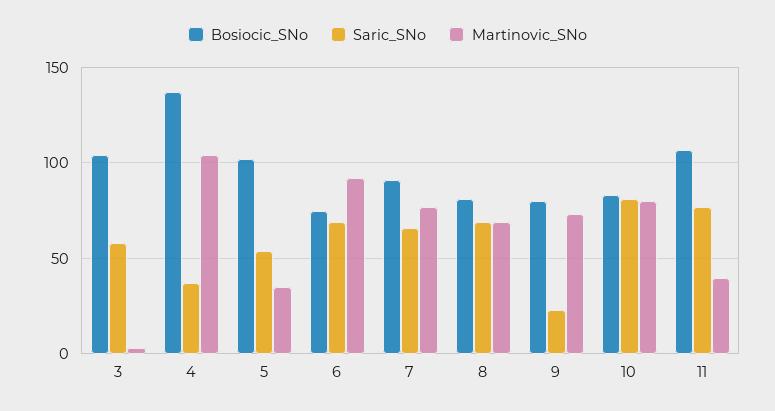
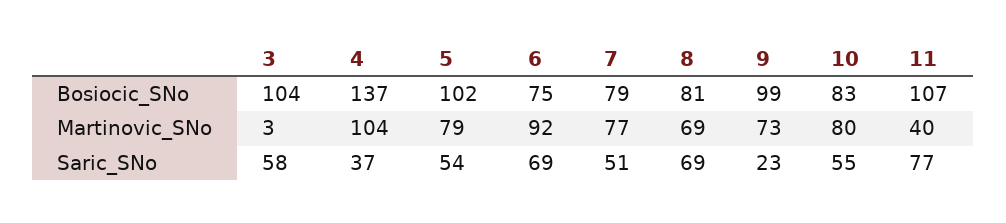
Martinovic_SNo, 5: 35 -> 79
Bosiocic_SNo, 7: 90 -> 79
Saric_SNo, 7: 65 -> 51
Bosiocic_SNo, 9: 80 -> 99
Saric_SNo, 10: 80 -> 55

